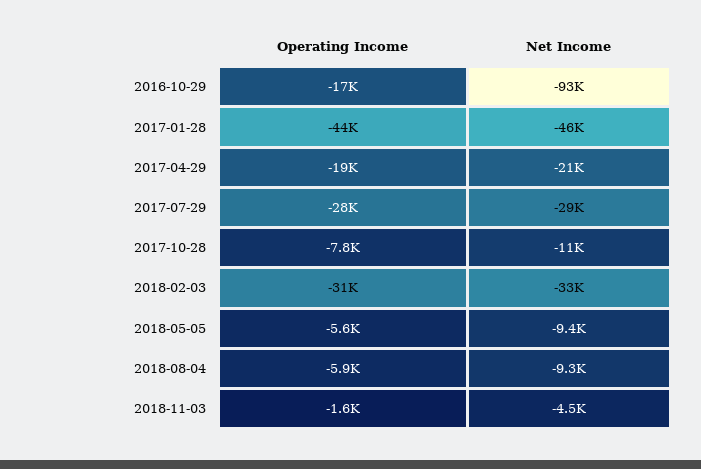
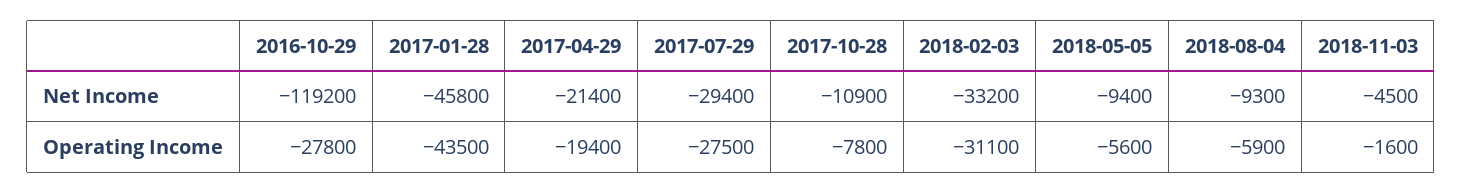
Operating Income, 2016-10-29: -17000 -> -27800
Net Income, 2016-10-29: -93000 -> -119200

